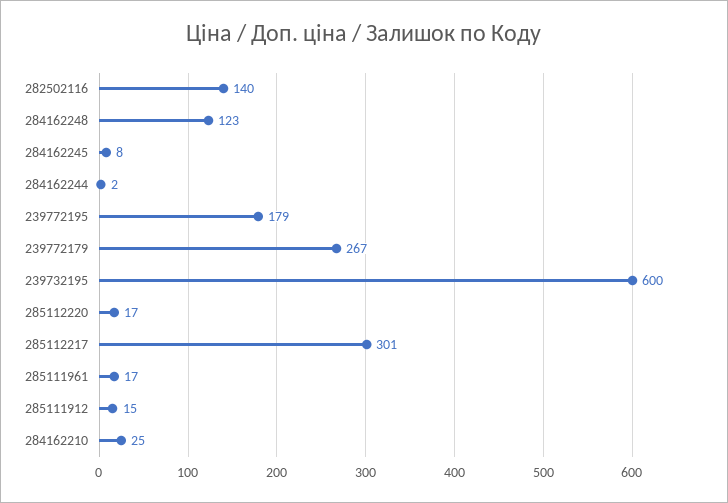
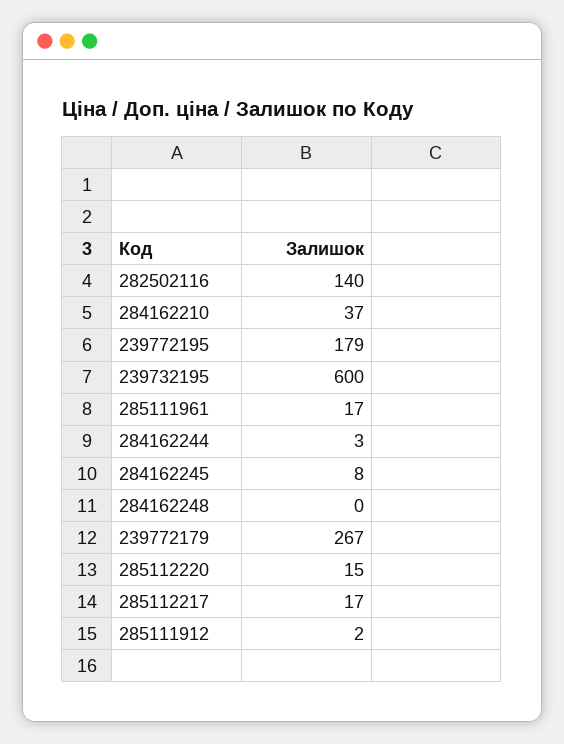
284162248: 123 -> 0
284162244: 2 -> 3
285112220: 17 -> 15
285112217: 301 -> 17
285111912: 15 -> 2
284162210: 25 -> 37

